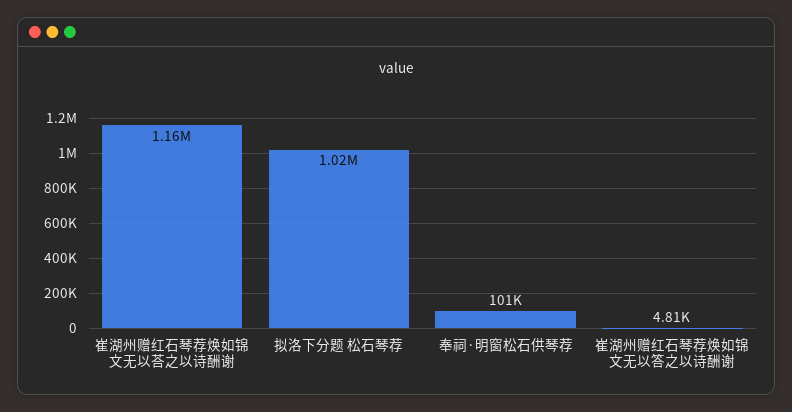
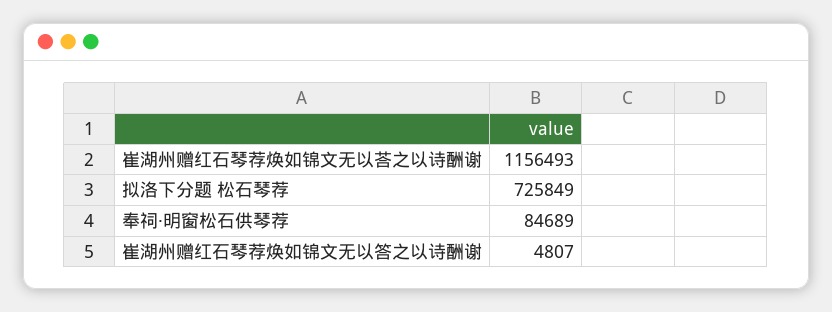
拟洛下分题 松石琴荐: 1020000 -> 725849
奉祠·明窗松石供琴荐: 101000 -> 84689

